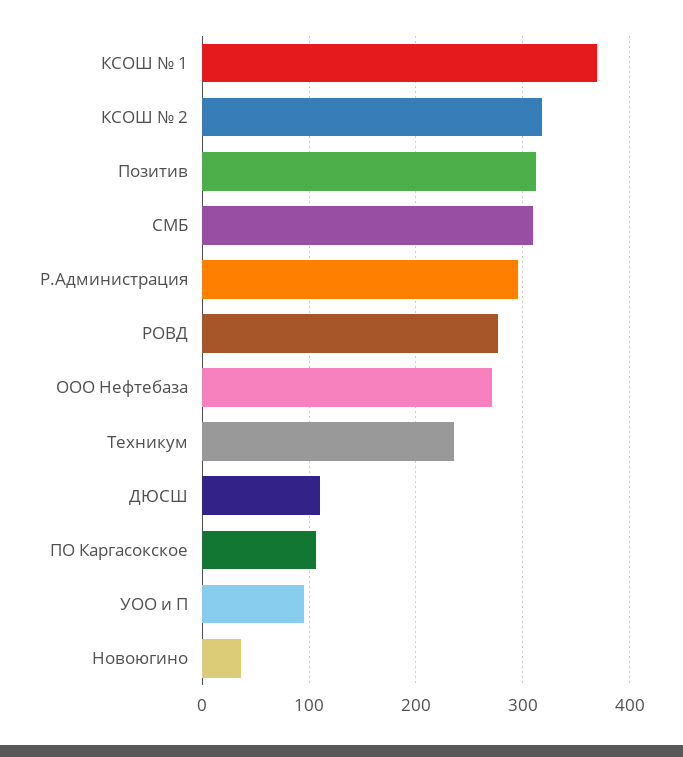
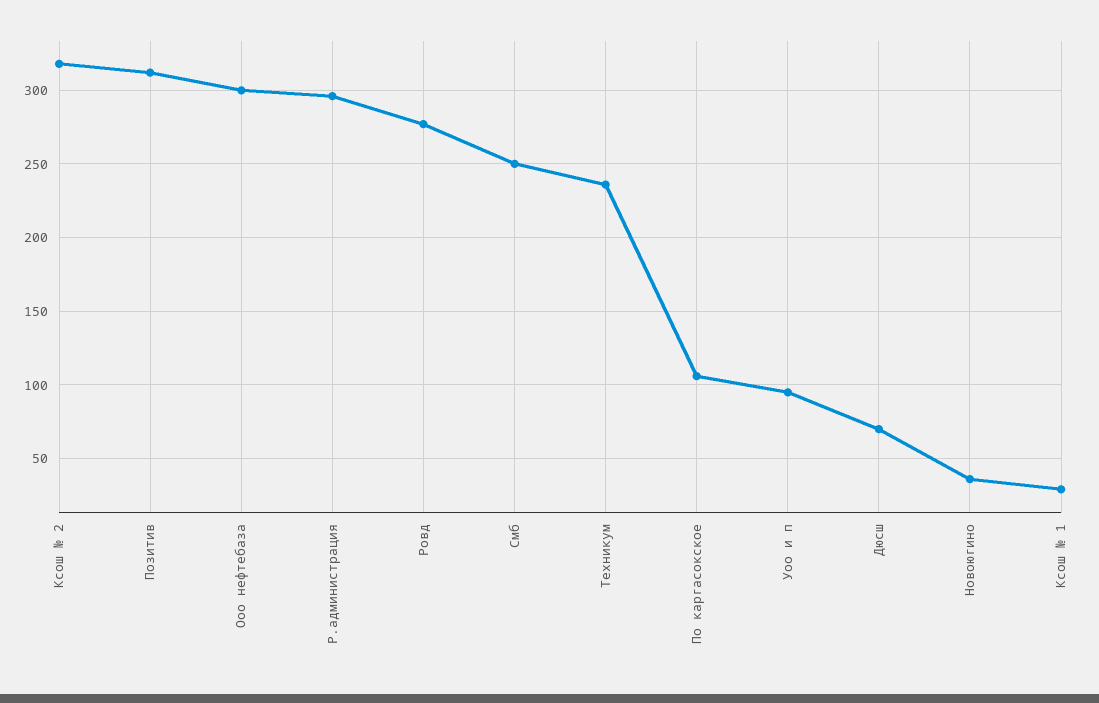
КСОШ № 1: 370 -> 30
СМБ: 310 -> 250
ООО Нефтебаза: 270 -> 300
ДЮСШ: 110 -> 70

